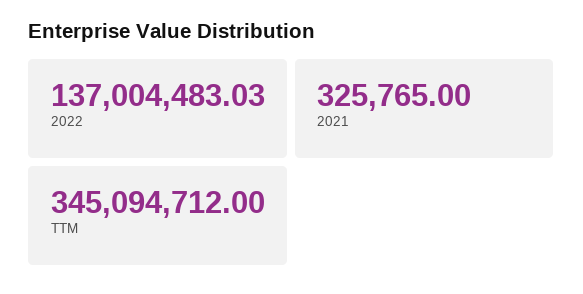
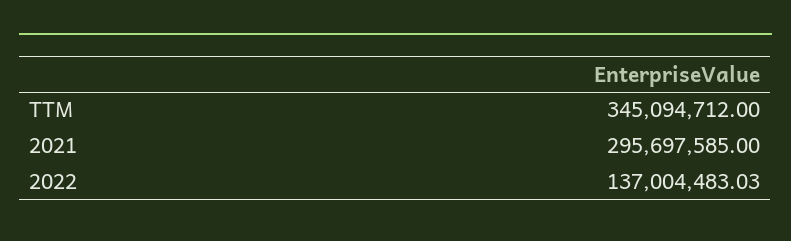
2021: 325765 -> 295697585

